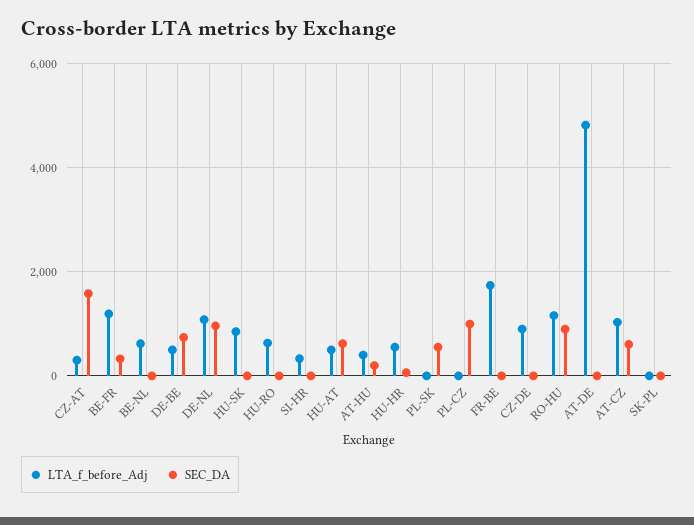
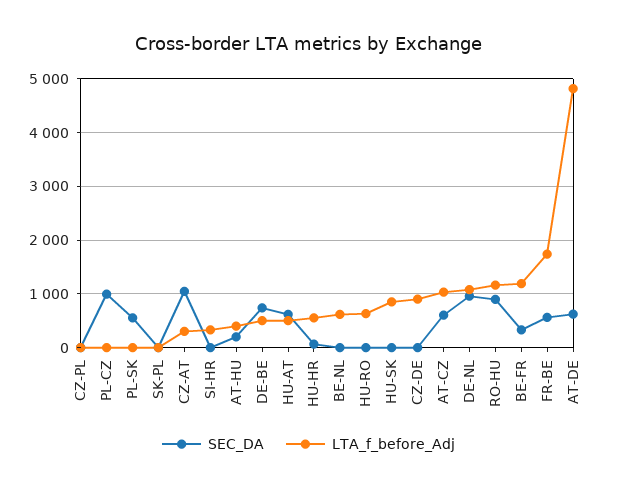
SEC_DA, CZ-AT: 1600 -> 1000
SEC_DA, FR-BE: 0 -> 600
SEC_DA, AT-DE: 0 -> 600
SEC_DA, CZ-PL: none -> 0
LTA_f_before_Adj, CZ-PL: none -> 0

